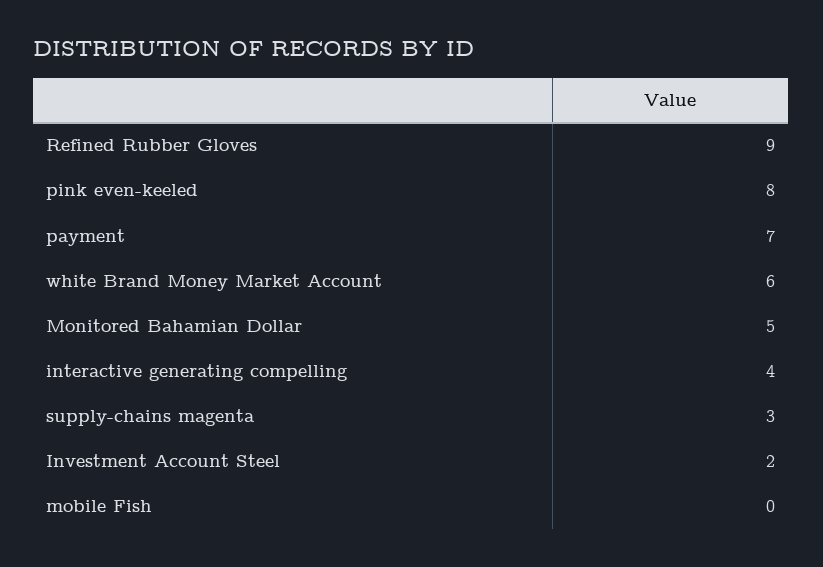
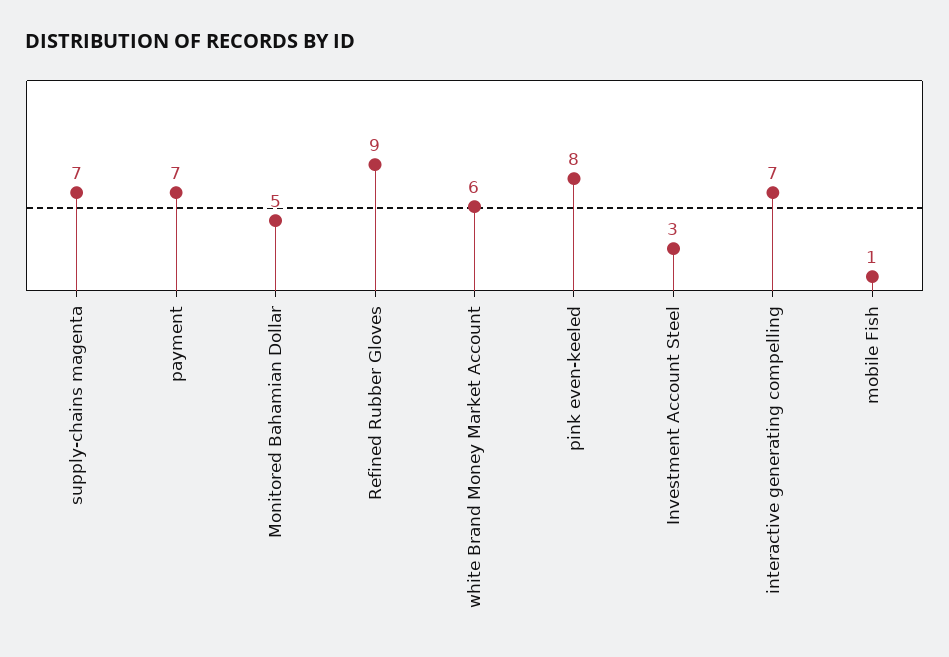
interactive generating compelling: 4 -> 7
supply-chains magenta: 3 -> 7
Investment Account Steel: 2 -> 3
mobile Fish: 0 -> 1

